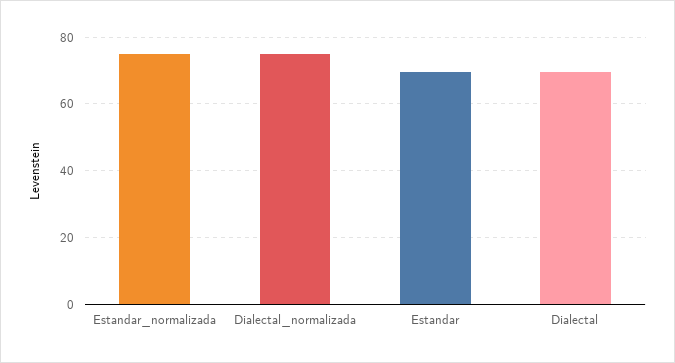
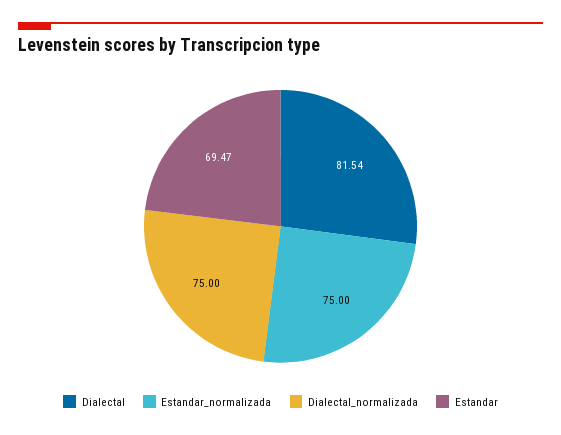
Dialectal: 70 -> 81.54

